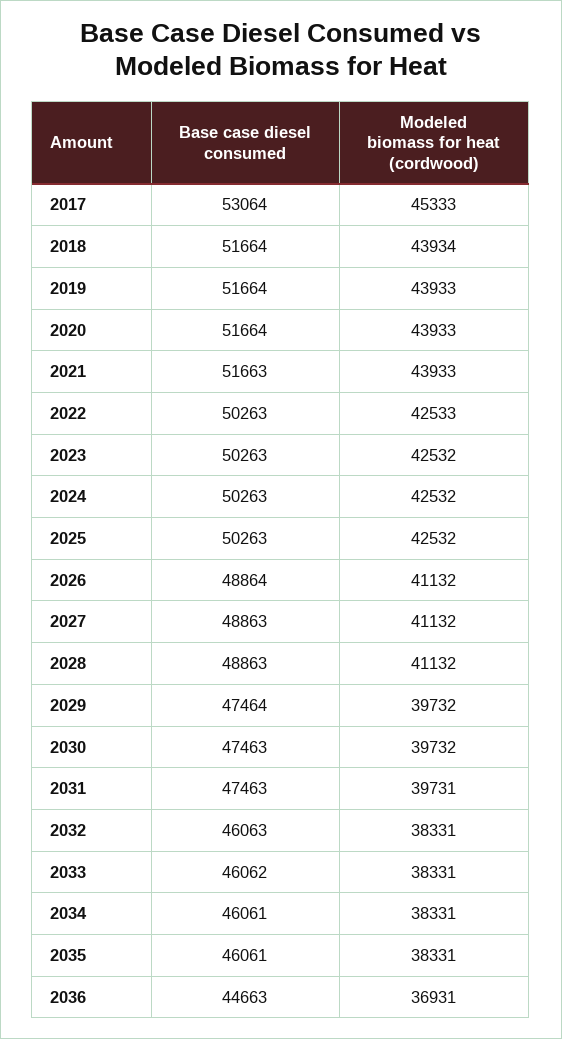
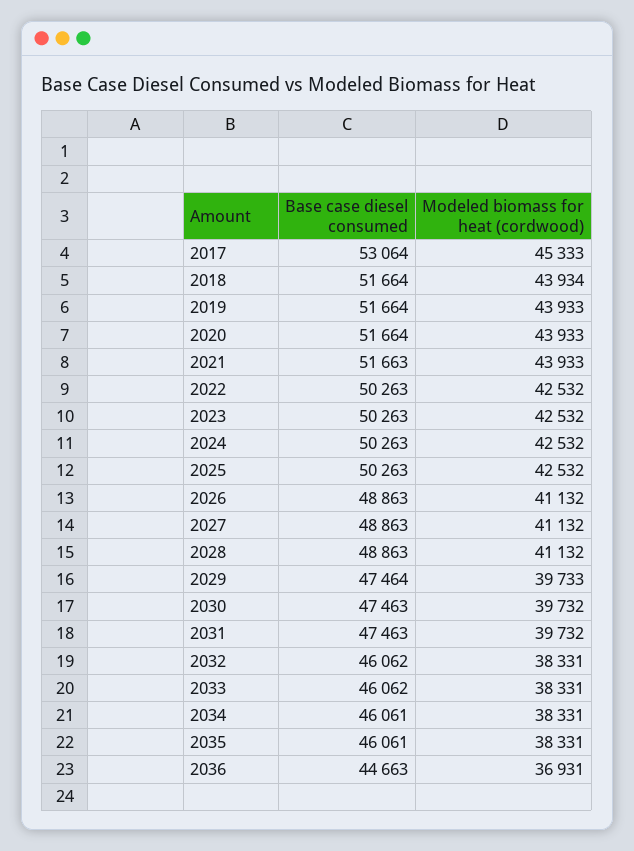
Modeled biomass for heat (cordwood), 2022: 42533 -> 42532
Base case diesel consumed, 2026: 48864 -> 48863
Modeled biomass for heat (cordwood), 2029: 39732 -> 39733
Modeled biomass for heat (cordwood), 2031: 39731 -> 39732
Base case diesel consumed, 2032: 46063 -> 46062

